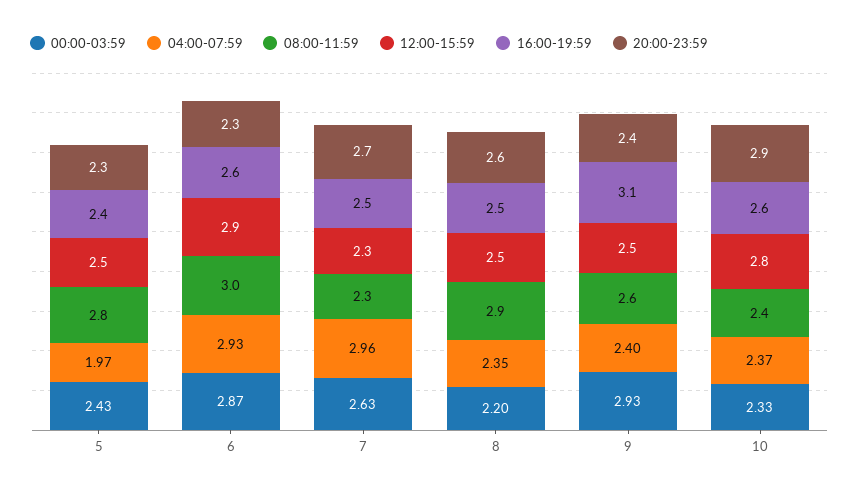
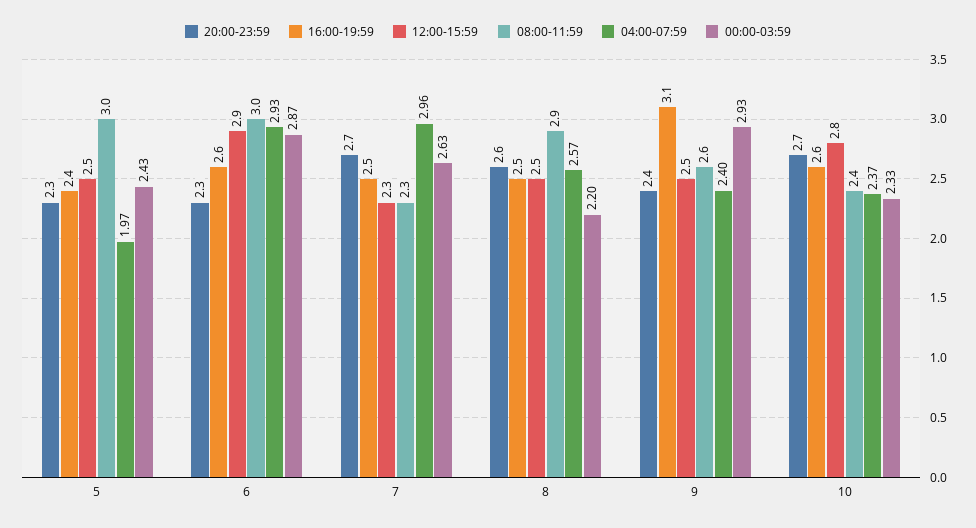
08:00-11:59, 5: 2.8 -> 3
04:00-07:59, 8: 2.35 -> 2.57
20:00-23:59, 10: 2.9 -> 2.7

